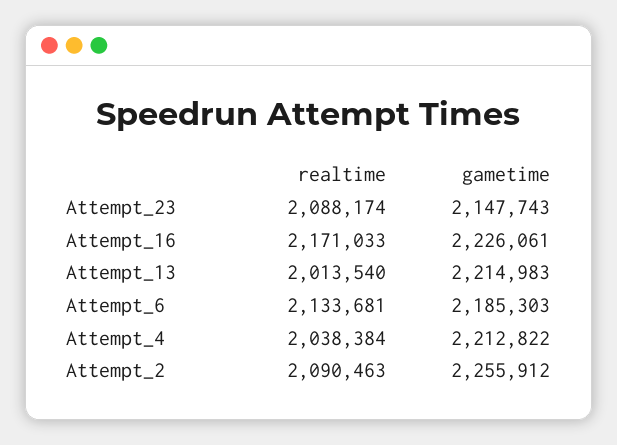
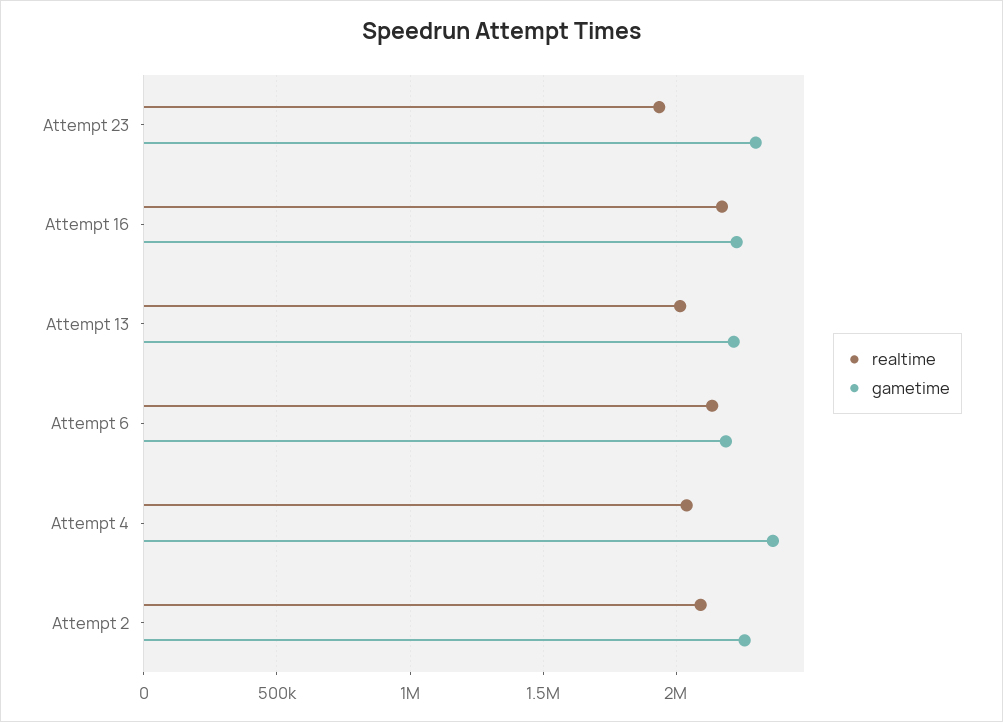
realtime, Attempt_23: 2088174 -> 1950000
gametime, Attempt_23: 2147743 -> 2300000
gametime, Attempt_4: 2212822 -> 2350000

